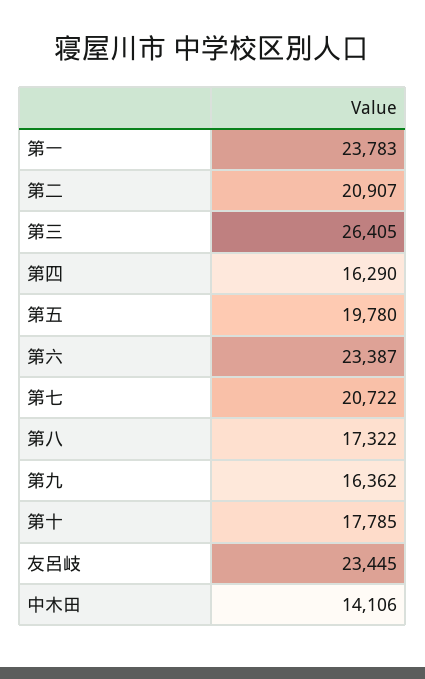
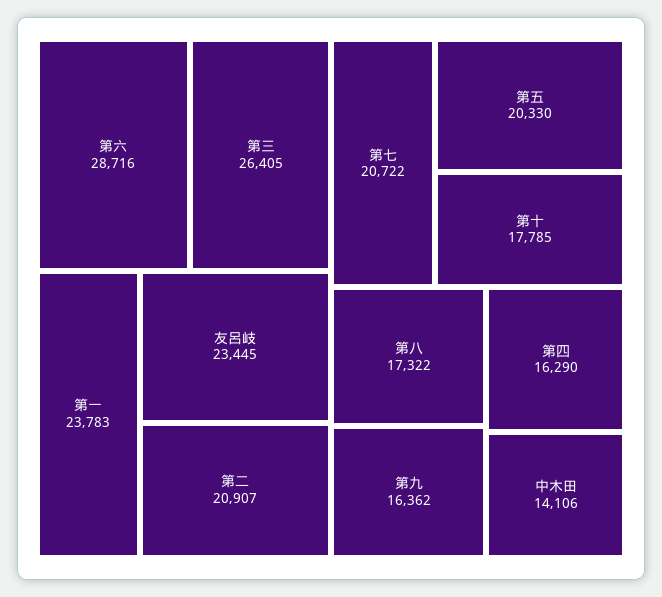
第五: 19780 -> 20330
第六: 23387 -> 28716

